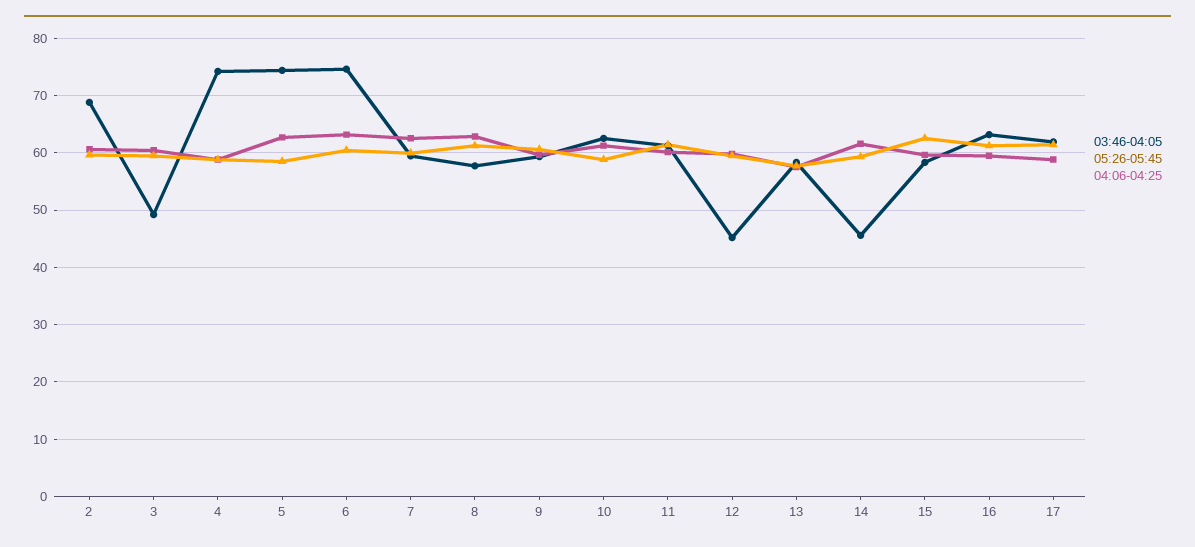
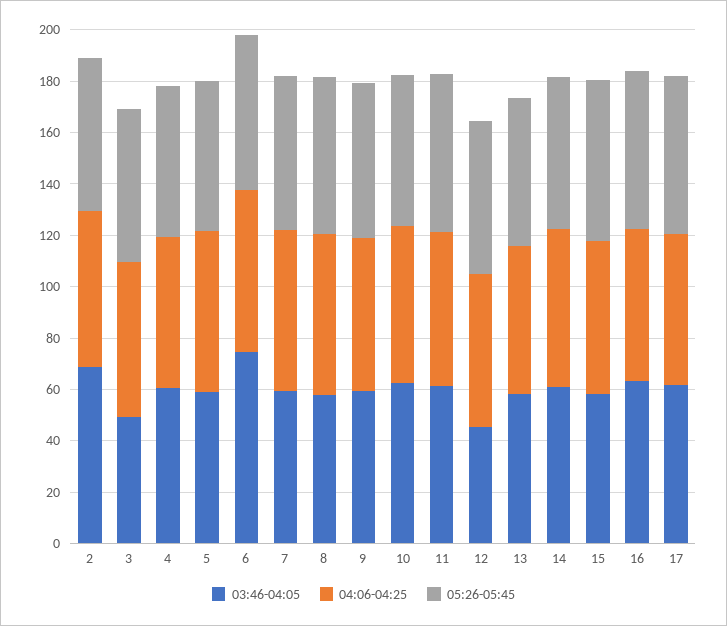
03:46-04:05, 4: 74 -> 60
03:46-04:05, 5: 74 -> 60
03:46-04:05, 14: 46 -> 60

